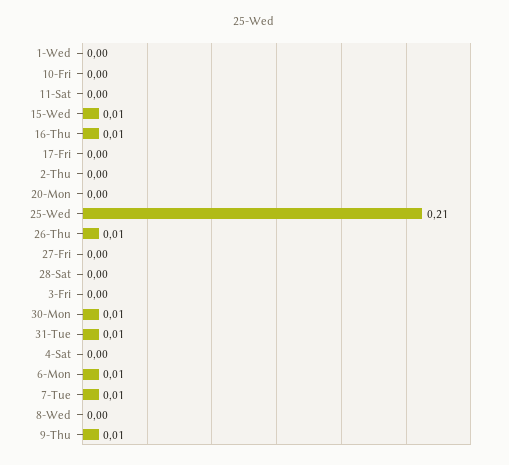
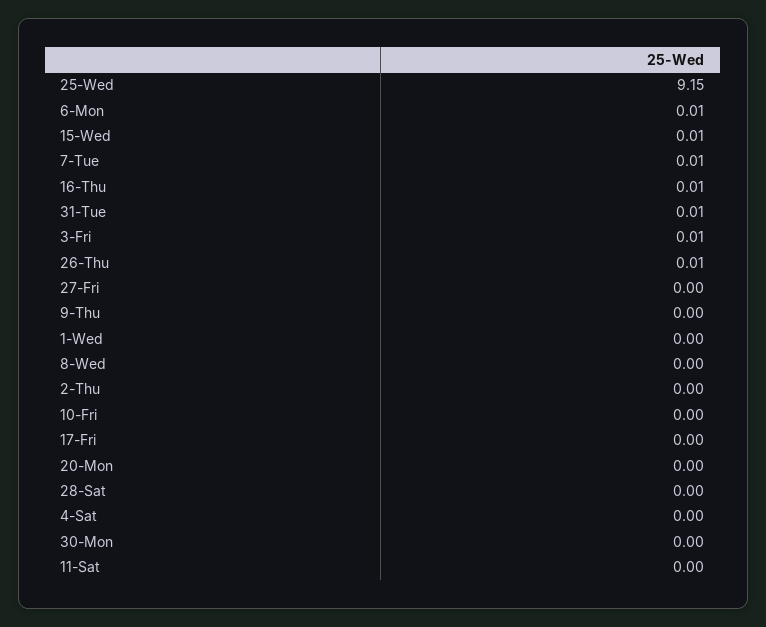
25-Wed: 0.21 -> 9.15
3-Fri: 0 -> 0.01
30-Mon: 0.01 -> 0
9-Thu: 0.01 -> 0

